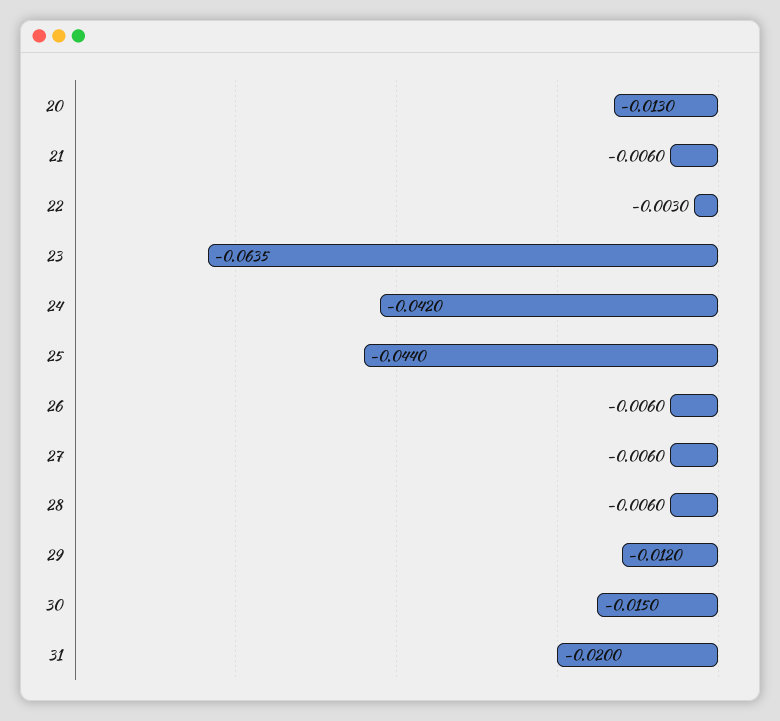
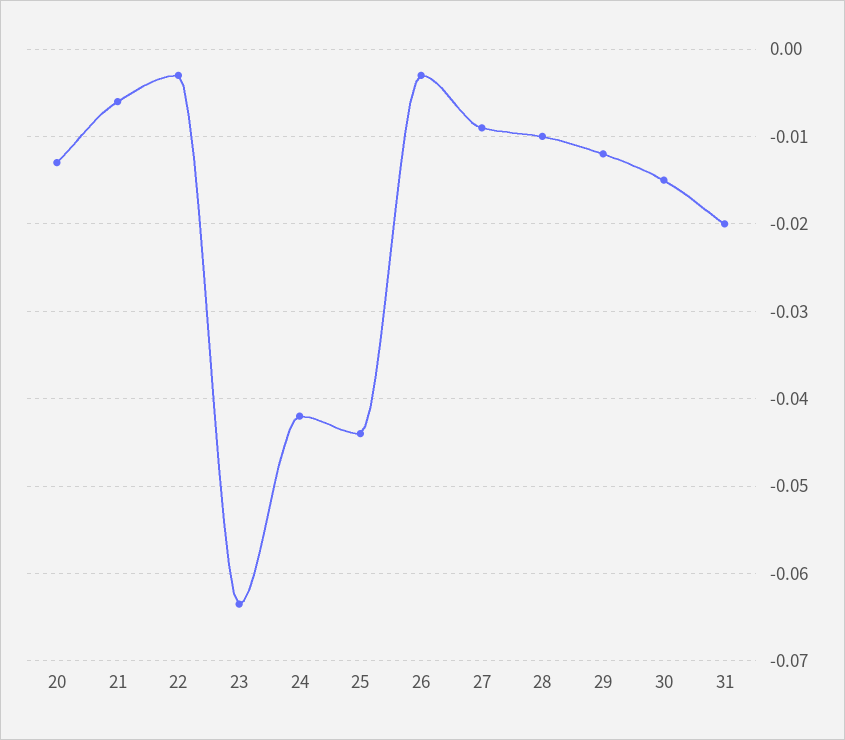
26: -0.006 -> -0.003
27: -0.006 -> -0.009
28: -0.006 -> -0.01

